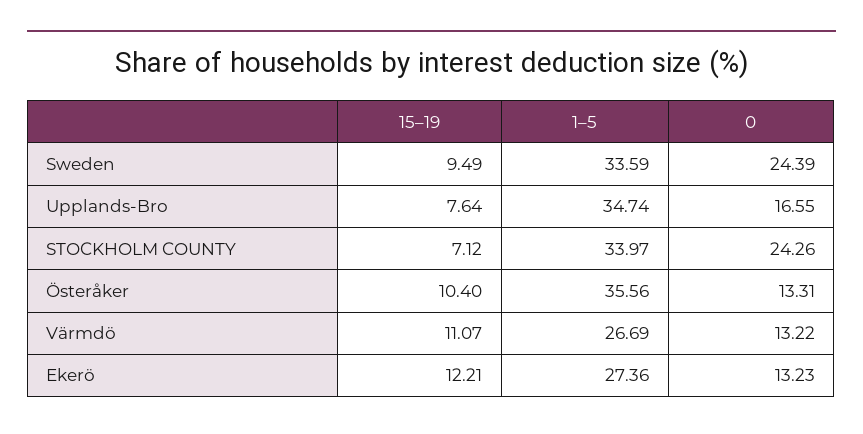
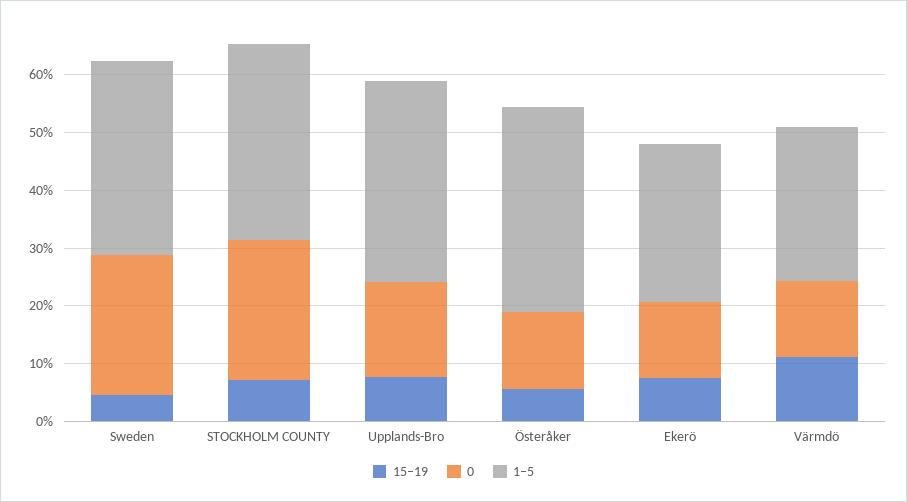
15–19, Sweden: 9.49 -> 4
15–19, Österåker: 10.4 -> 6
15–19, Ekerö: 12.21 -> 8

